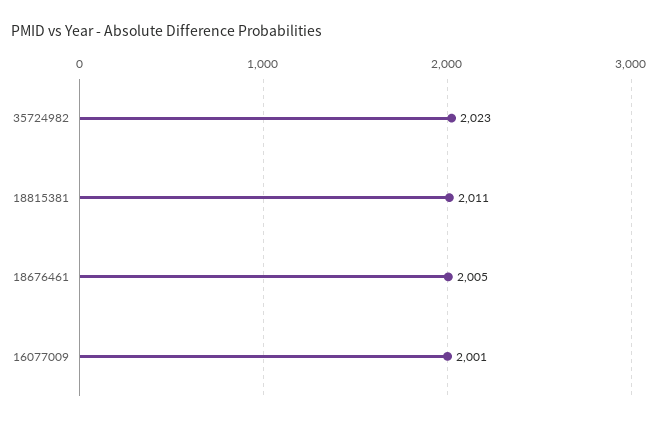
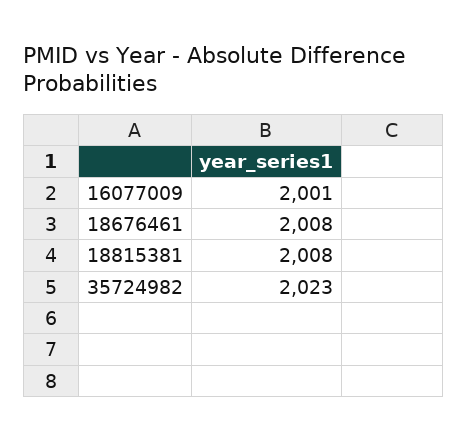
18815381: 2011 -> 2008
18676461: 2005 -> 2008

